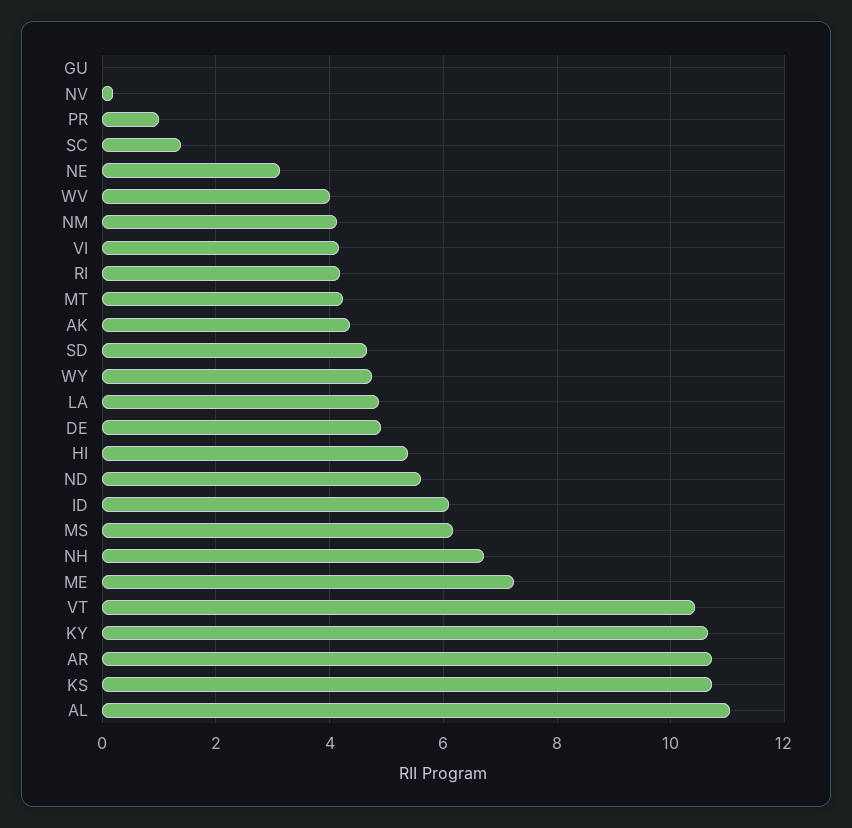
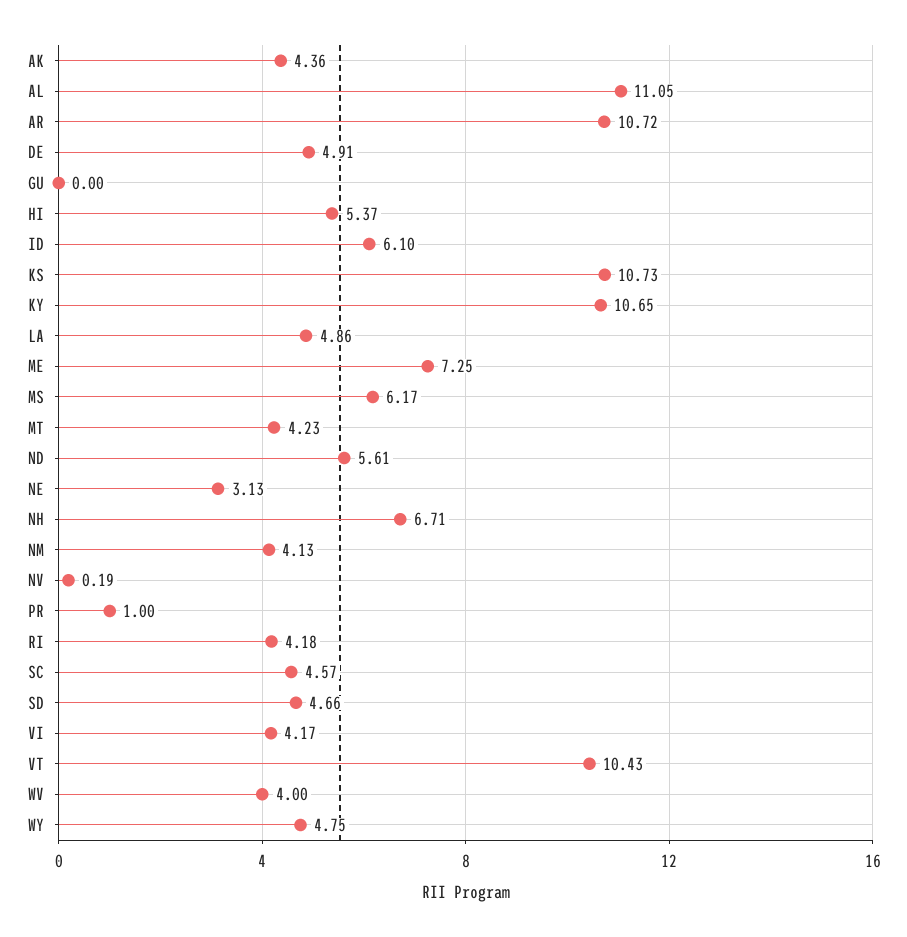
SC: 1.4 -> 4.57

